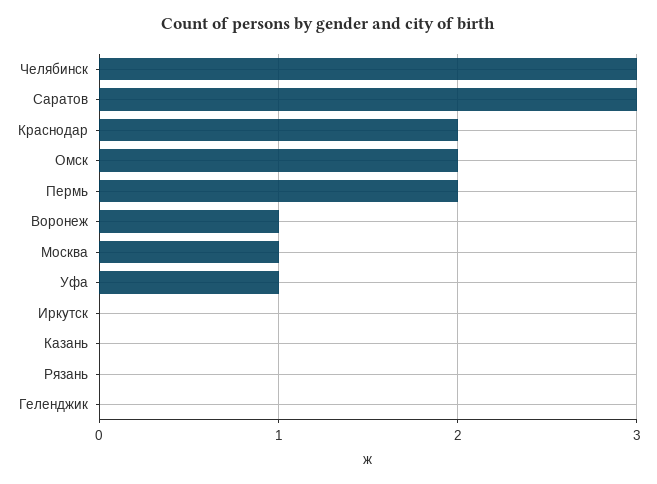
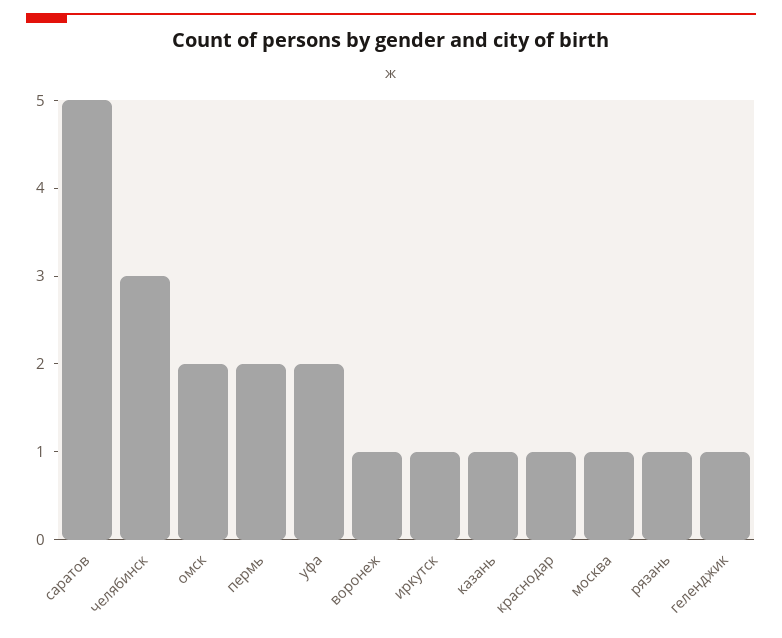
Саратов: 3 -> 5
Краснодар: 2 -> 1
Уфа: 1 -> 2
Иркутск: 0 -> 1
Казань: 0 -> 1
Рязань: 0 -> 1
Геленджик: 0 -> 1

